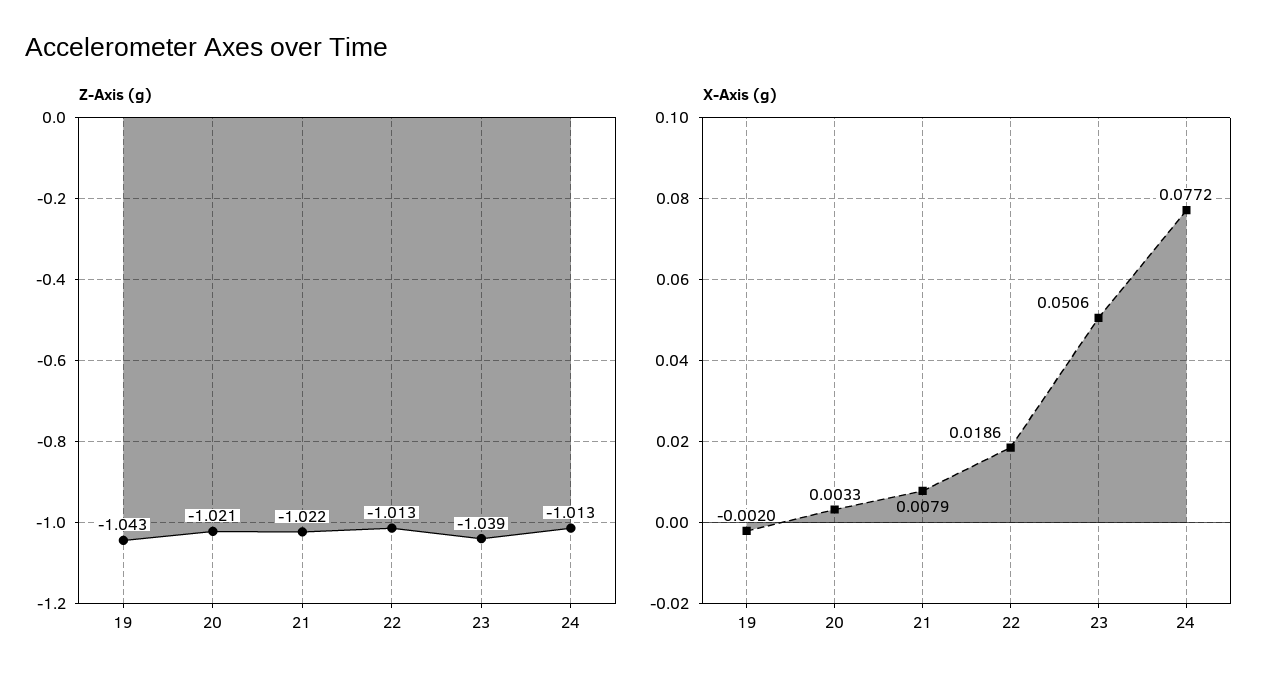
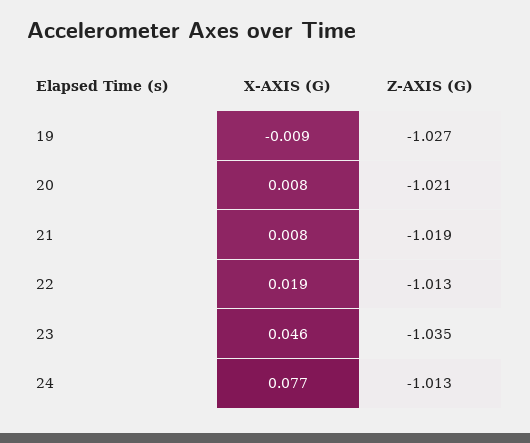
Z-Axis (g), 19: -1.043 -> -1.027
Z-Axis (g), 21: -1.022 -> -1.019
Z-Axis (g), 23: -1.039 -> -1.035
X-Axis (g), 19: -0.002 -> -0.009
X-Axis (g), 20: 0.0033 -> 0.008
X-Axis (g), 23: 0.0506 -> 0.046

